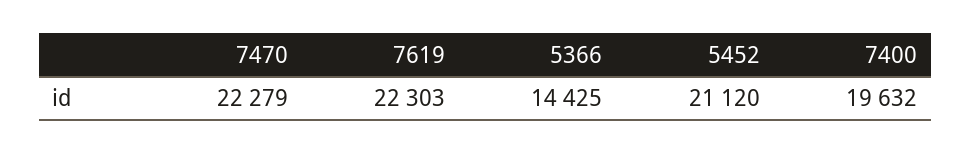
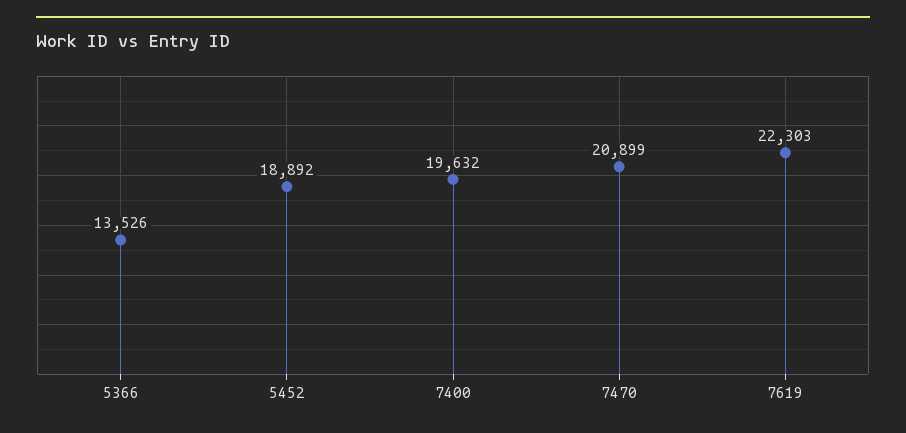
7470: 22279 -> 20899
5366: 14425 -> 13526
5452: 21120 -> 18892

